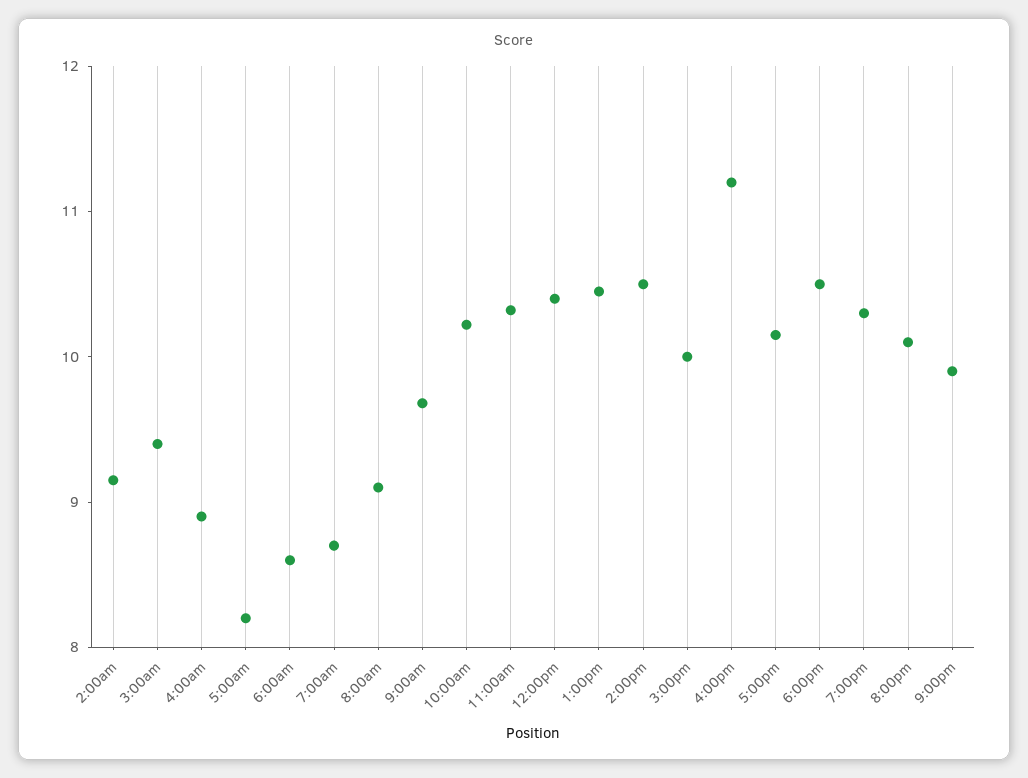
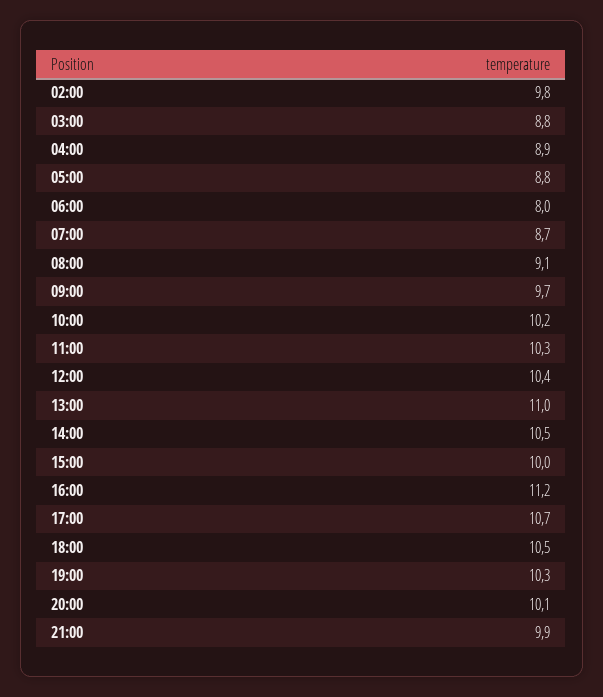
2:00am: 9.2 -> 9.8
3:00am: 9.4 -> 8.8
5:00am: 8.2 -> 8.8
6:00am: 8.6 -> 8
1:00pm: 10.4 -> 11
5:00pm: 10.2 -> 10.7

